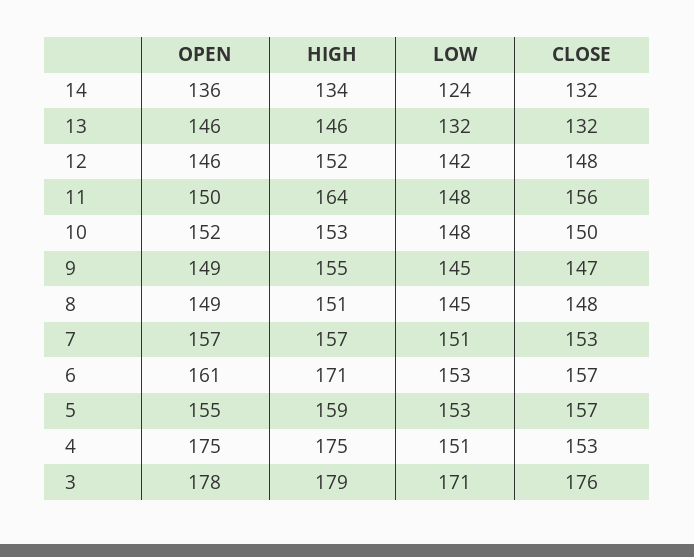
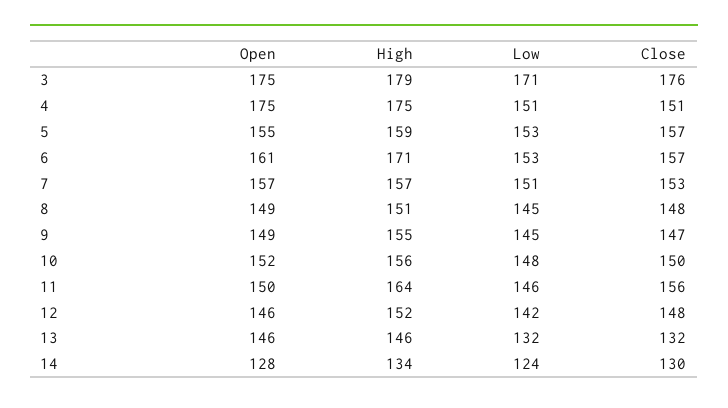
OPEN, 14: 136 -> 128
CLOSE, 14: 132 -> 130
LOW, 11: 148 -> 146
HIGH, 10: 153 -> 156
CLOSE, 4: 153 -> 151
OPEN, 3: 178 -> 175

